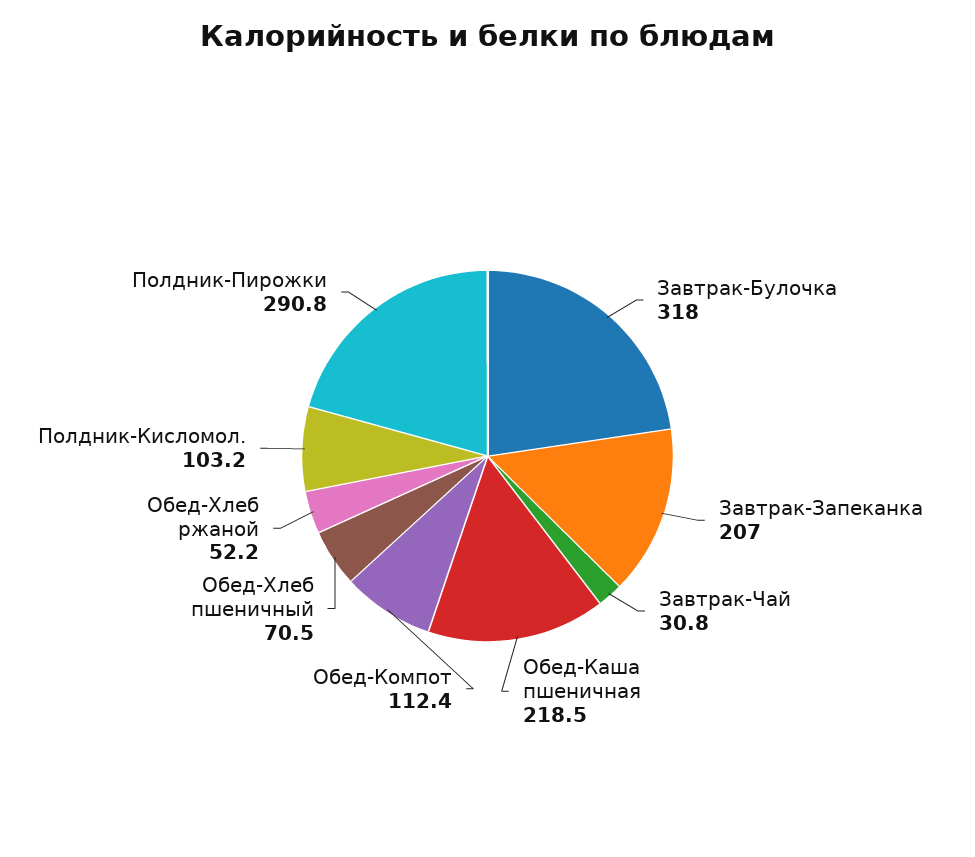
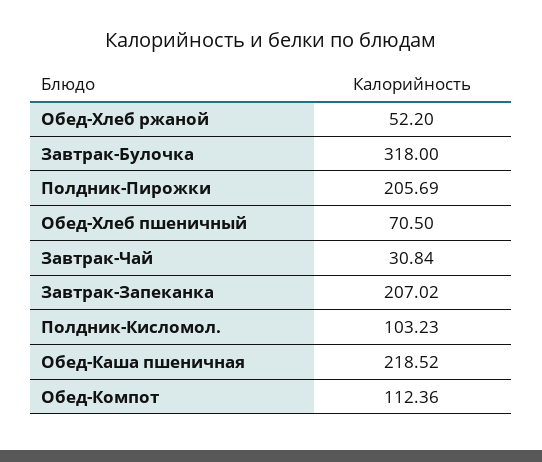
Полдник-Пирожки: 290.8 -> 205.69

